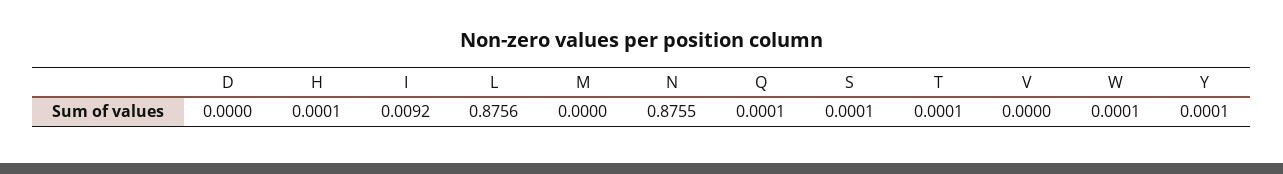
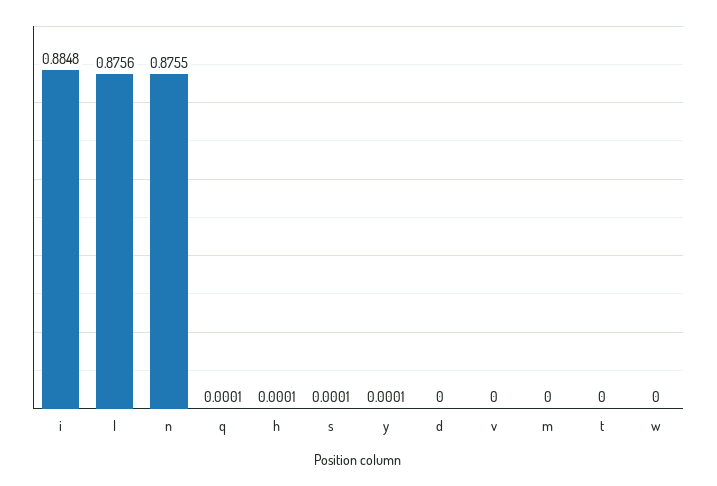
I: 0.0092 -> 0.8848
T: 0.0001 -> 0
W: 0.0001 -> 0

